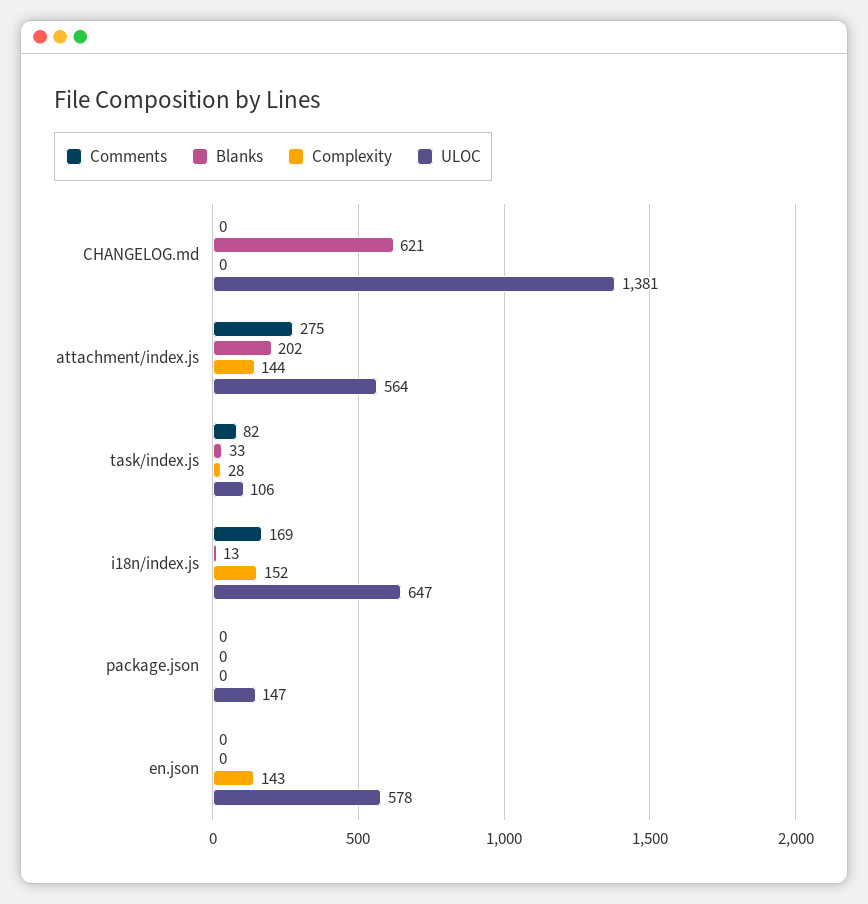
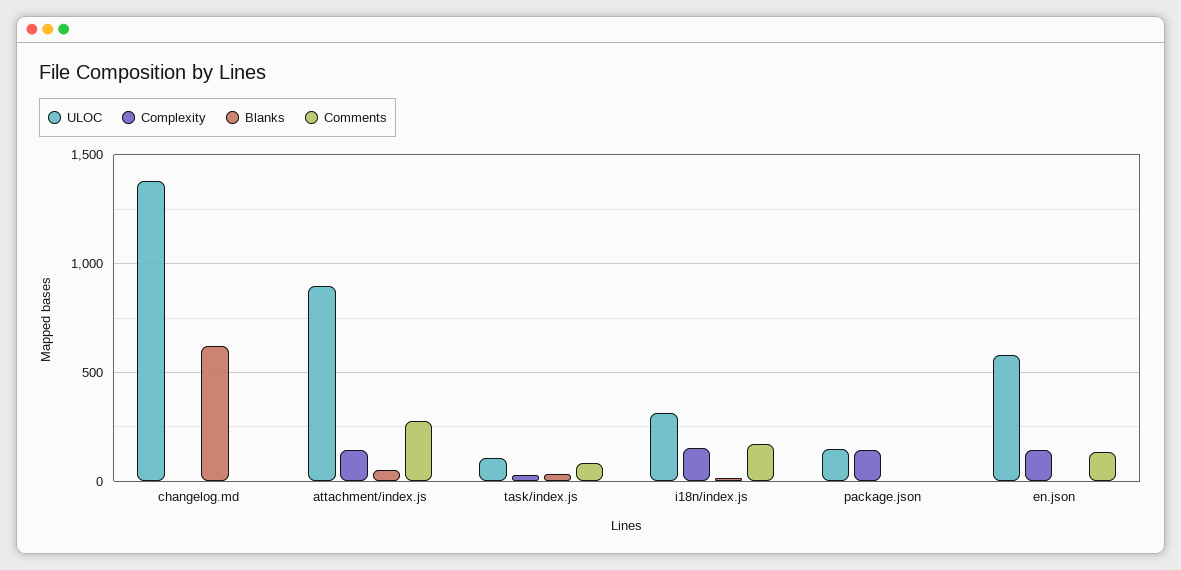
Blanks, attachment/index.js: 202 -> 50
ULOC, attachment/index.js: 564 -> 900
ULOC, i18n/index.js: 647 -> 300
Complexity, package.json: 0 -> 150
Comments, en.json: 0 -> 150

